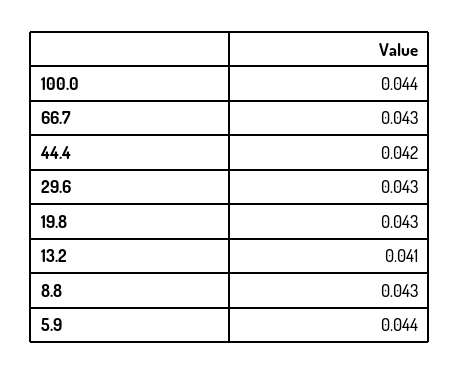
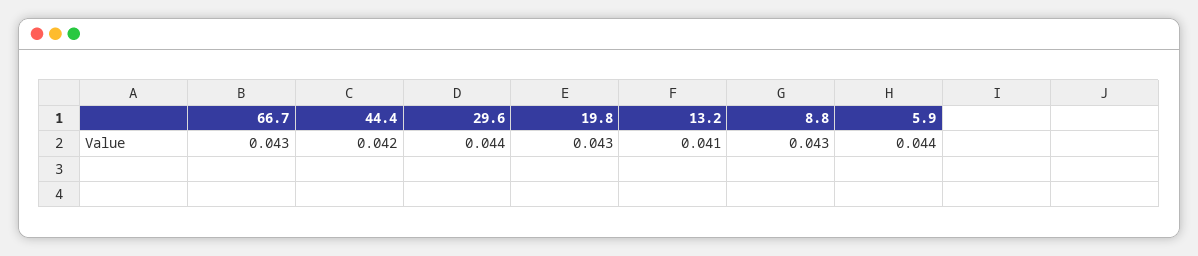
100.0: 0.044 -> none
29.6: 0.043 -> 0.044

